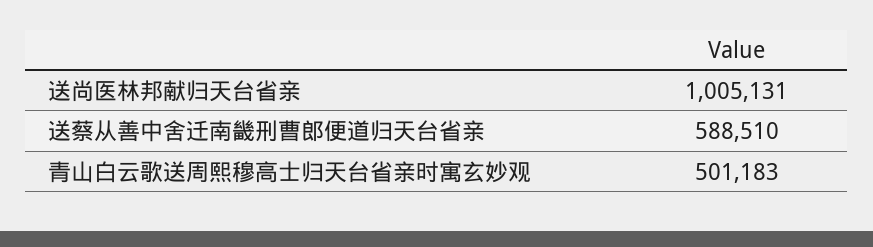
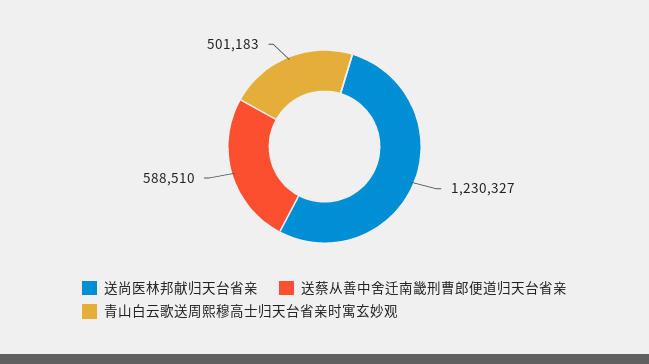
送尚医林邦献归天台省亲: 1005131 -> 1230327

